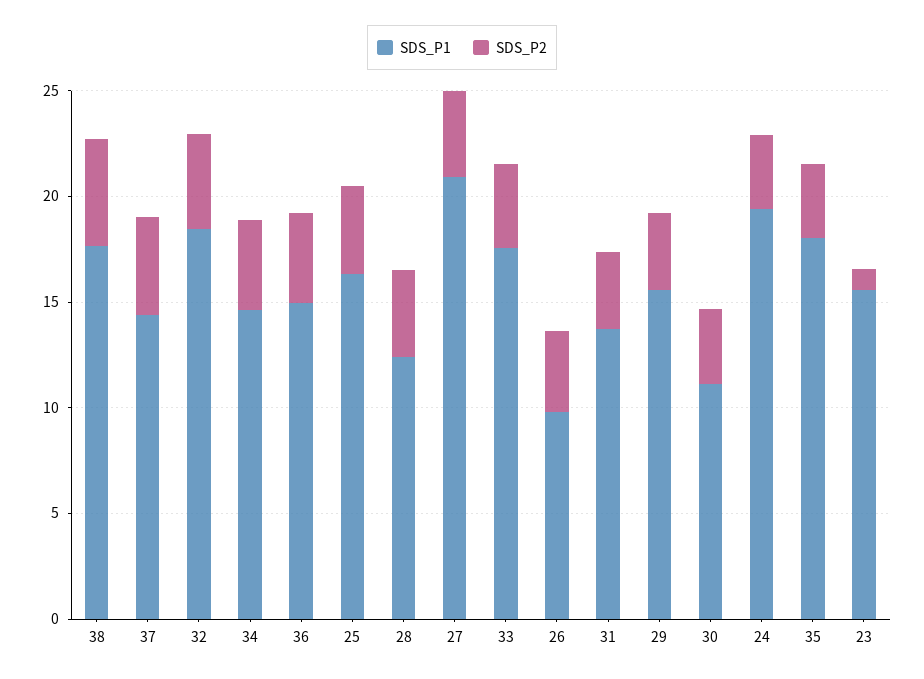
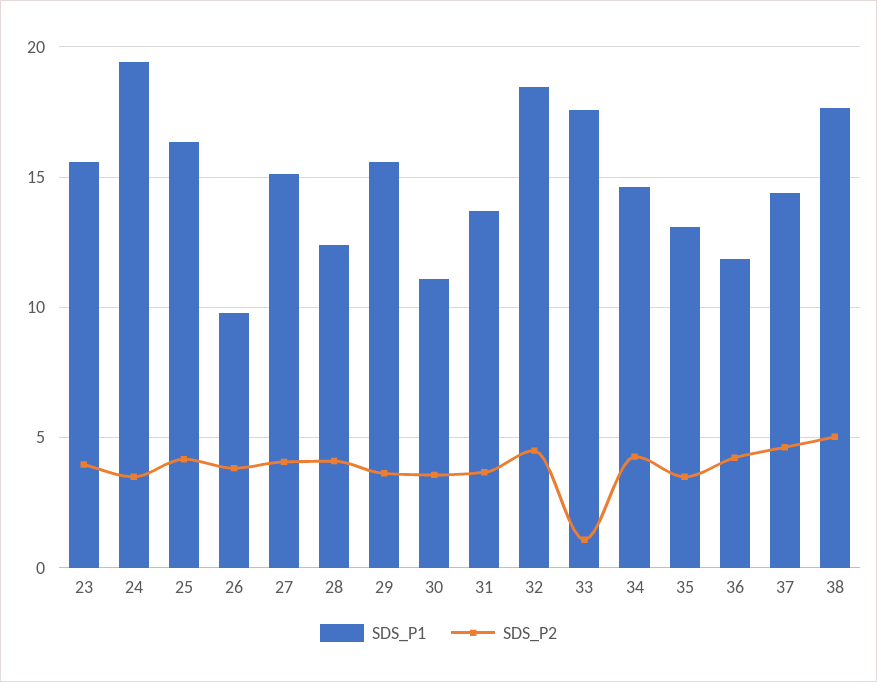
SDS_P1, 36: 15 -> 12
SDS_P1, 27: 21 -> 15
SDS_P2, 33: 4 -> 1
SDS_P1, 35: 18 -> 13
SDS_P2, 23: 1 -> 4

